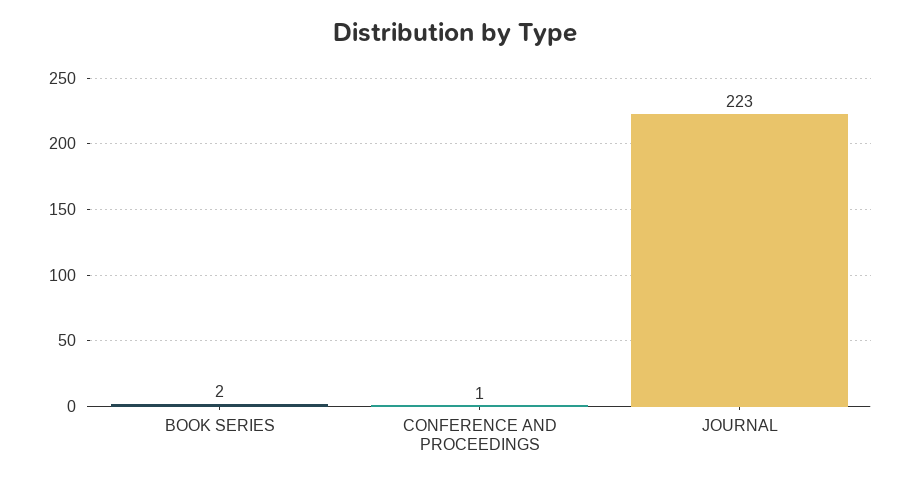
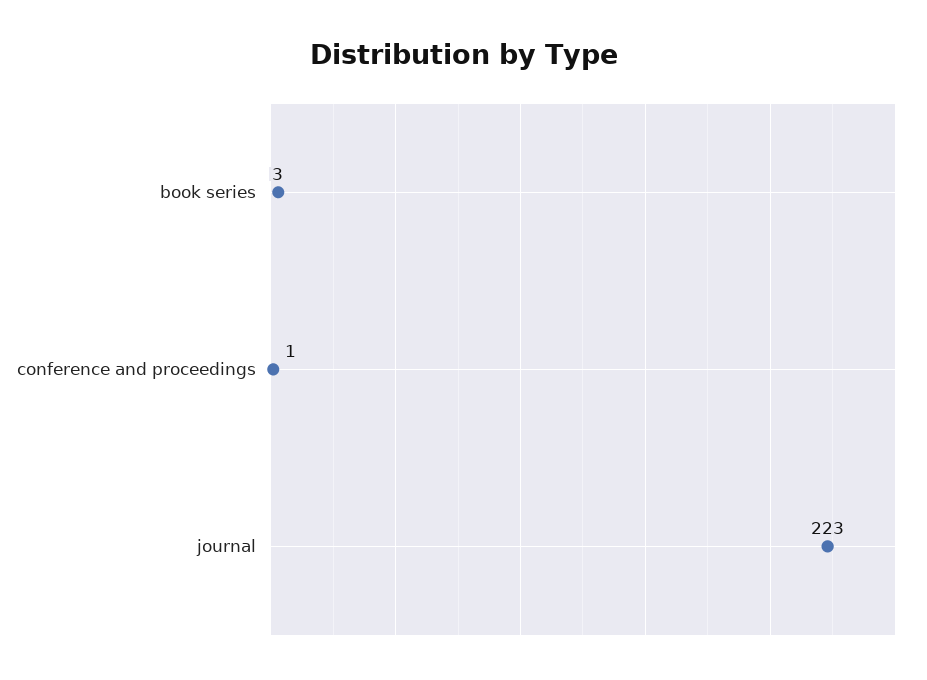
BOOK SERIES: 2 -> 3

